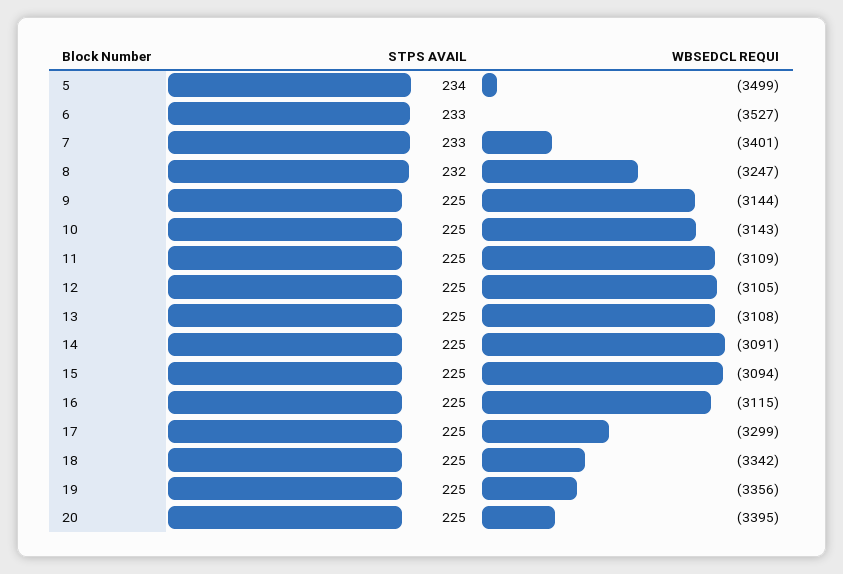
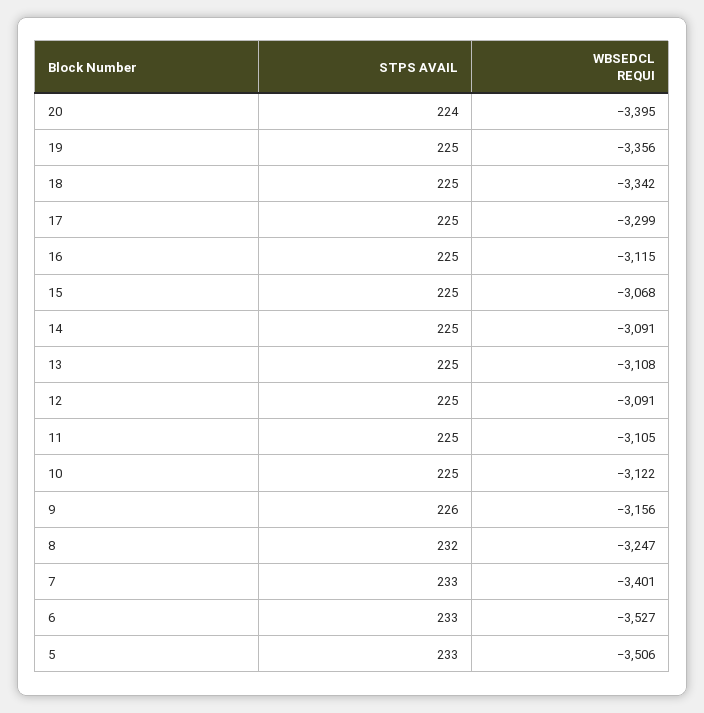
STPS AVAIL, 5: 234 -> 233
WBSEDCL REQUI, 5: -3499 -> -3506
STPS AVAIL, 9: 225 -> 226
WBSEDCL REQUI, 9: -3144 -> -3156
WBSEDCL REQUI, 10: -3143 -> -3122
WBSEDCL REQUI, 11: -3109 -> -3105
WBSEDCL REQUI, 12: -3105 -> -3091
WBSEDCL REQUI, 15: -3094 -> -3068
STPS AVAIL, 20: 225 -> 224

